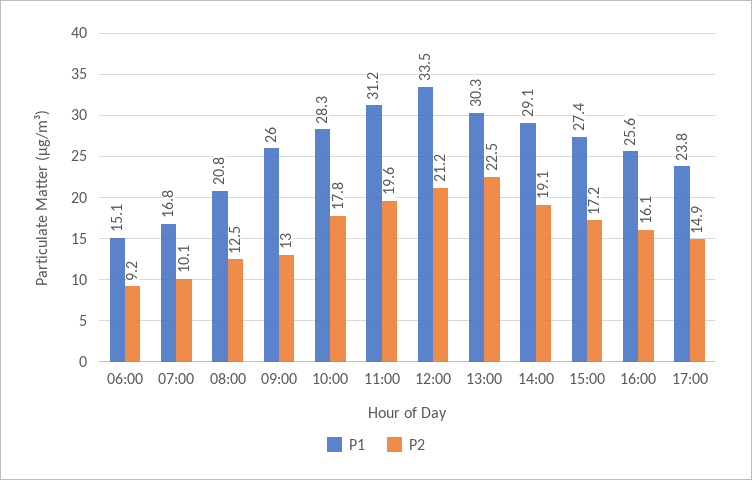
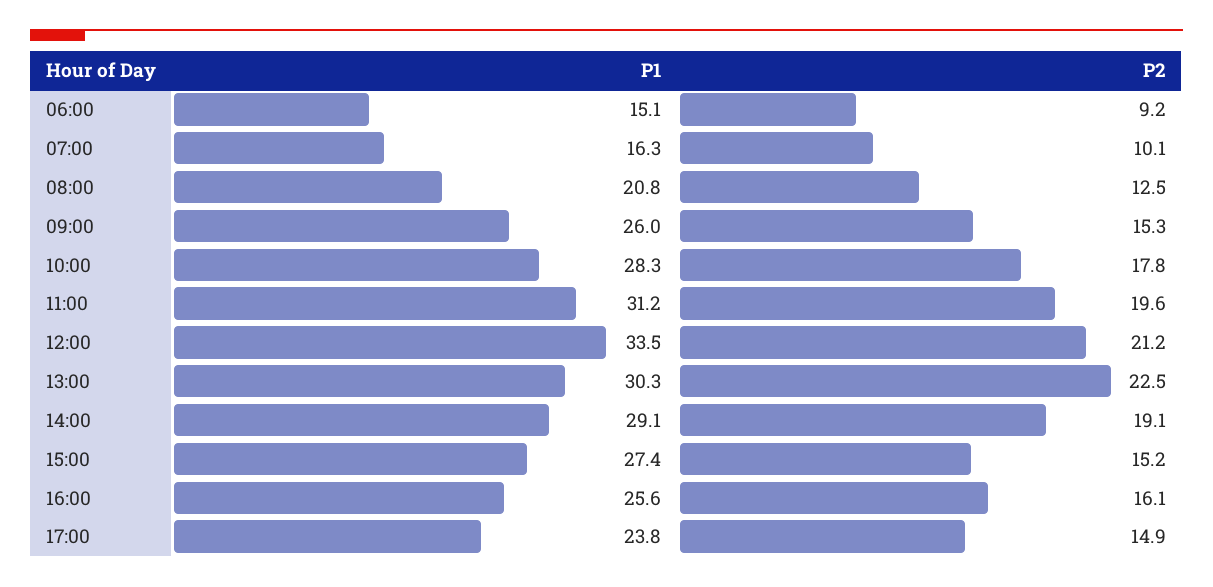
P1, 07:00: 16.8 -> 16.3
P2, 09:00: 13 -> 15.3
P2, 15:00: 17.2 -> 15.2

